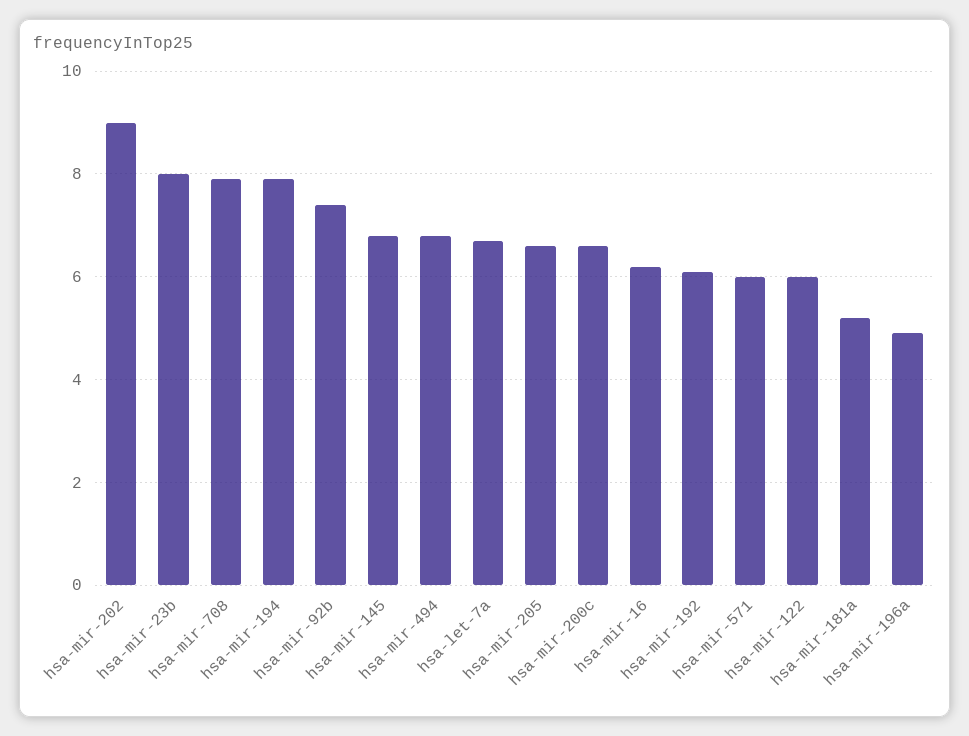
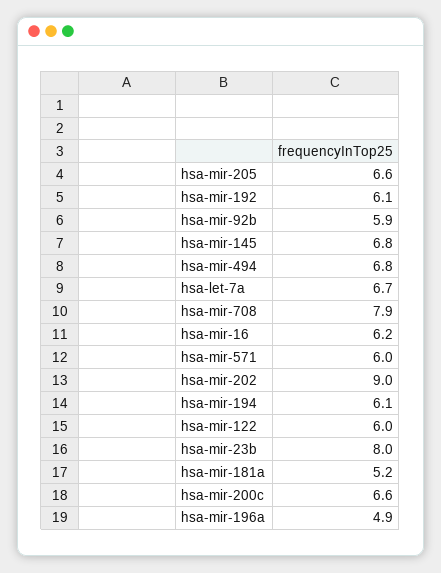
hsa-mir-194: 8 -> 6.1
hsa-mir-92b: 7.5 -> 5.9

